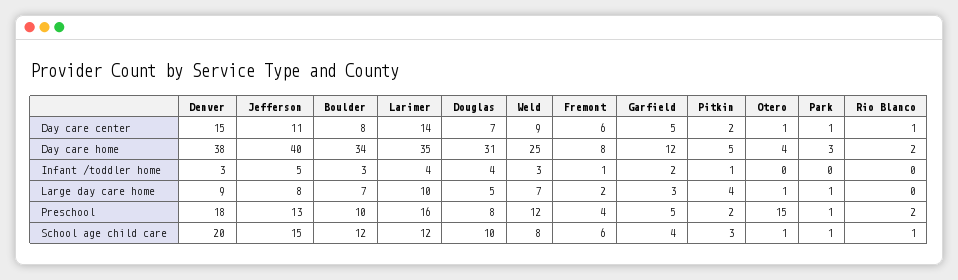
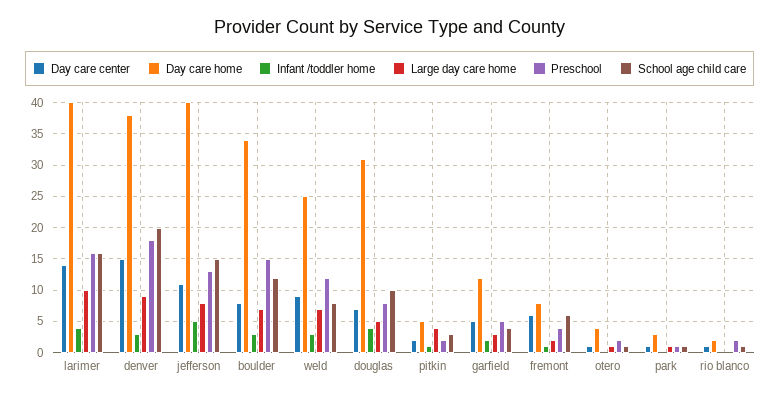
Day care home, Larimer: 35 -> 40
Preschool, Boulder: 10 -> 15
Preschool, Otero: 15 -> 2
School age child care, Larimer: 12 -> 16

